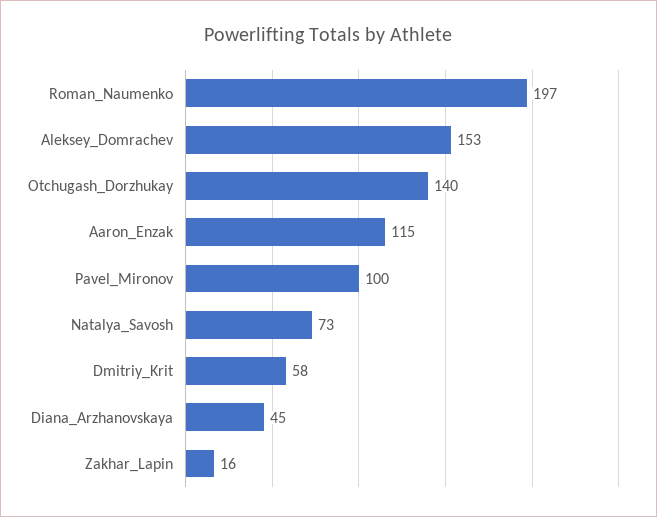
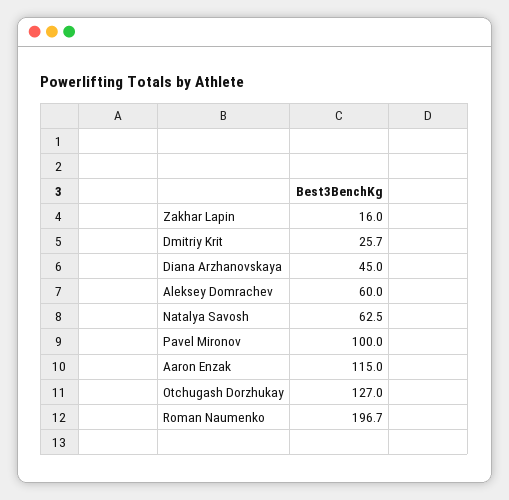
Aleksey_Domrachev: 153 -> 60
Otchugash_Dorzhukay: 140 -> 127
Natalya_Savosh: 73 -> 62.5
Dmitriy_Krit: 58 -> 25.7

